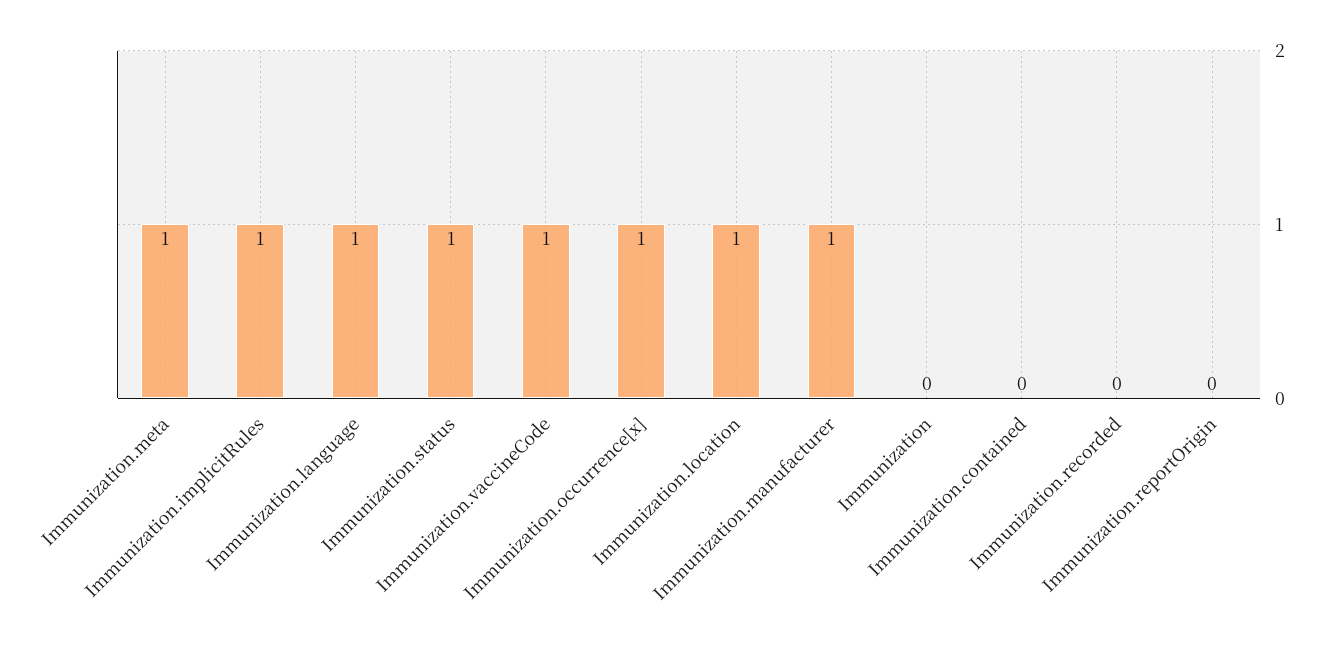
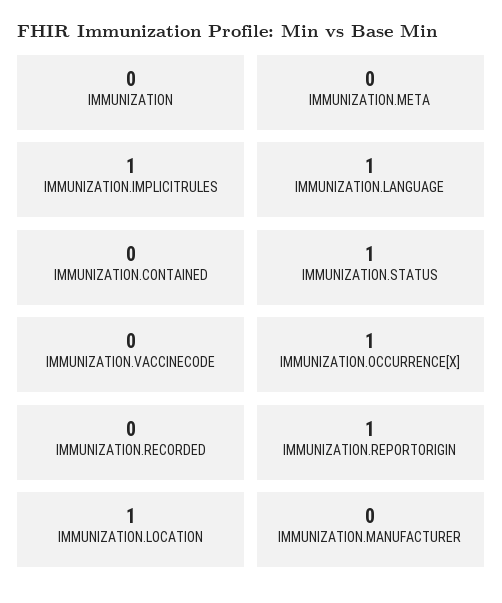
Immunization.meta: 1 -> 0
Immunization.vaccineCode: 1 -> 0
Immunization.manufacturer: 1 -> 0
Immunization.reportOrigin: 0 -> 1

